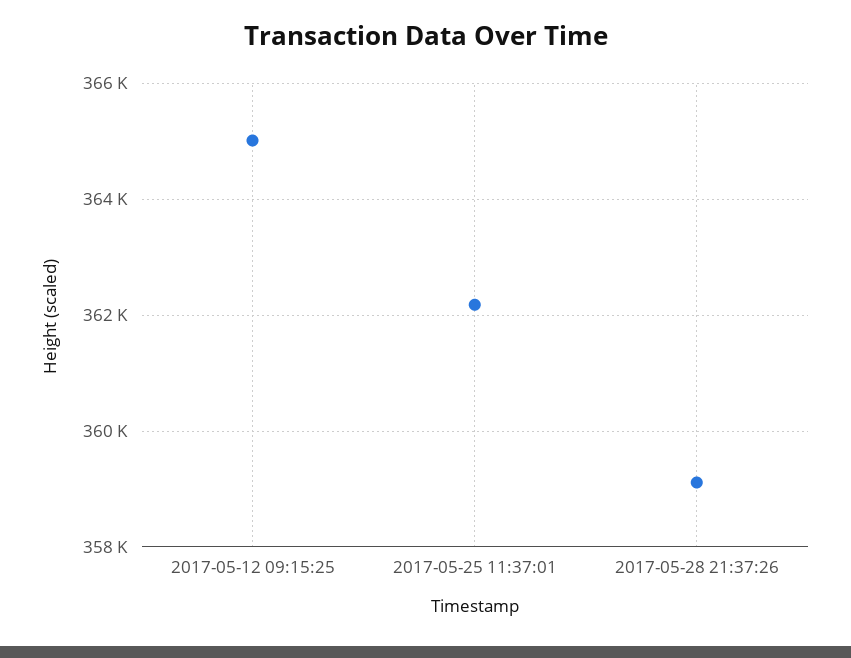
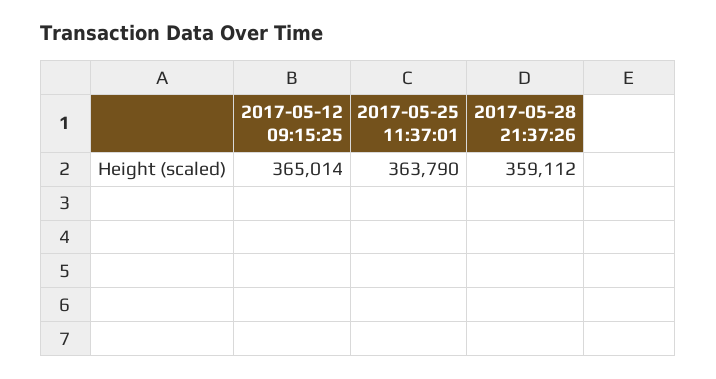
2017-05-25 11:37:01: 362200 -> 363790

